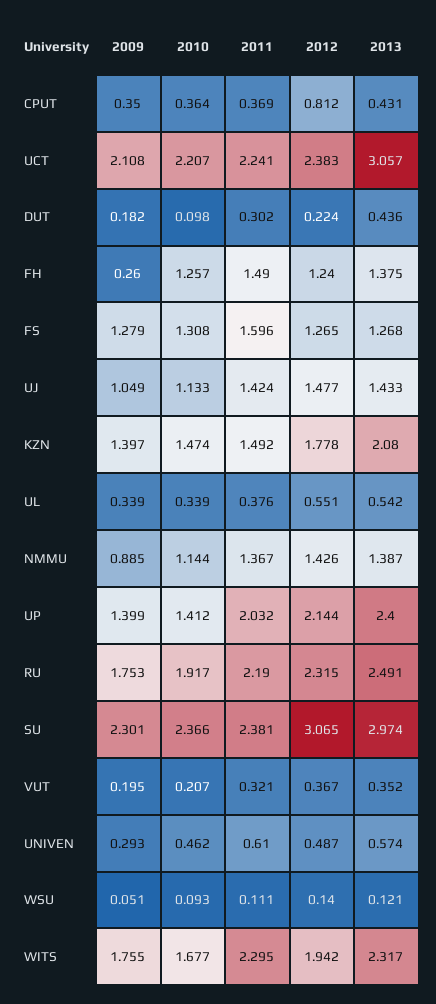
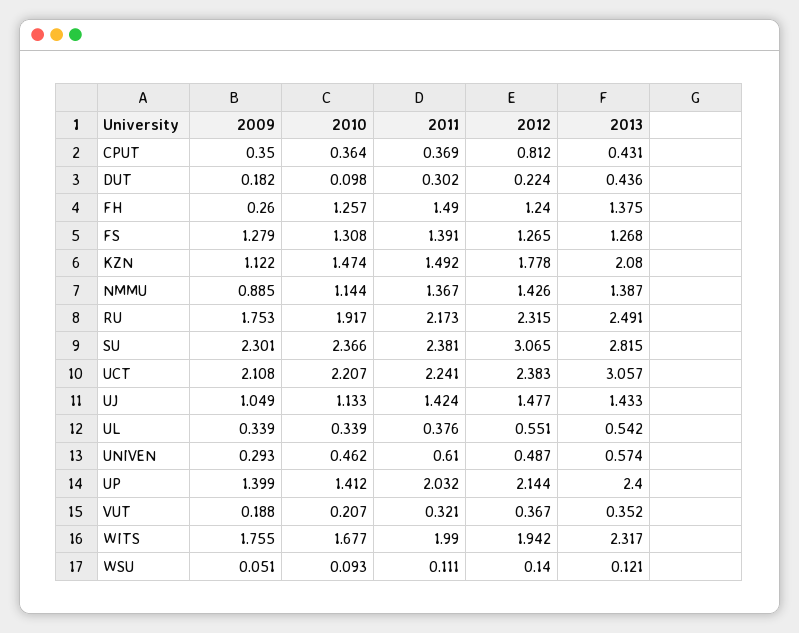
2011, FS: 1.596 -> 1.391
2009, KZN: 1.397 -> 1.122
2011, RU: 2.19 -> 2.173
2013, SU: 2.974 -> 2.815
2009, VUT: 0.195 -> 0.188
2011, WITS: 2.295 -> 1.99

